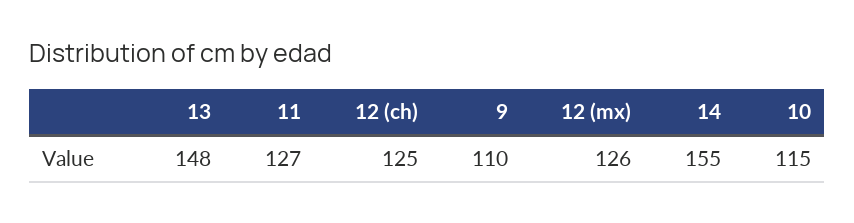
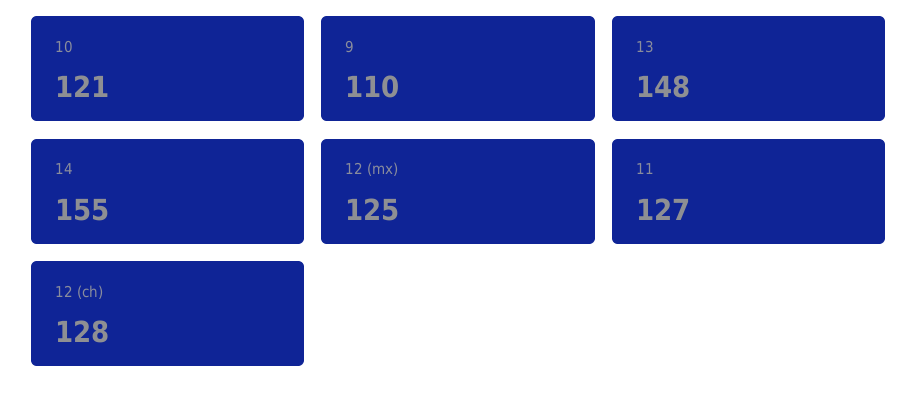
12 (ch): 125 -> 128
12 (mx): 126 -> 125
10: 115 -> 121

